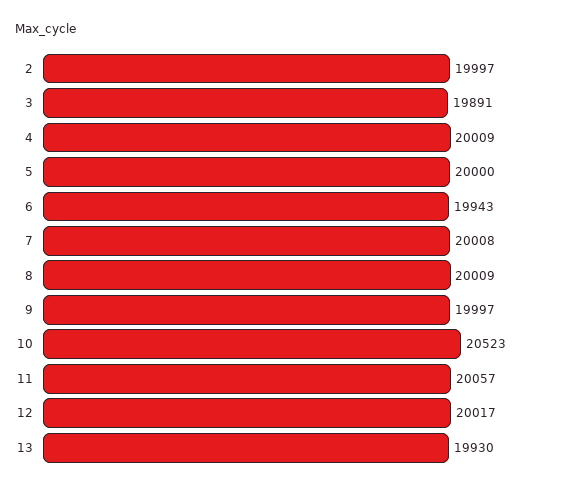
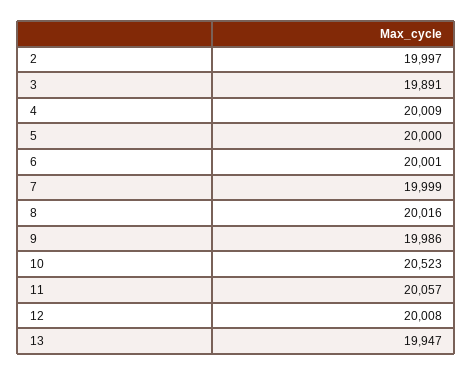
6: 19943 -> 20001
7: 20008 -> 19999
8: 20009 -> 20016
9: 19997 -> 19986
12: 20017 -> 20008
13: 19930 -> 19947

